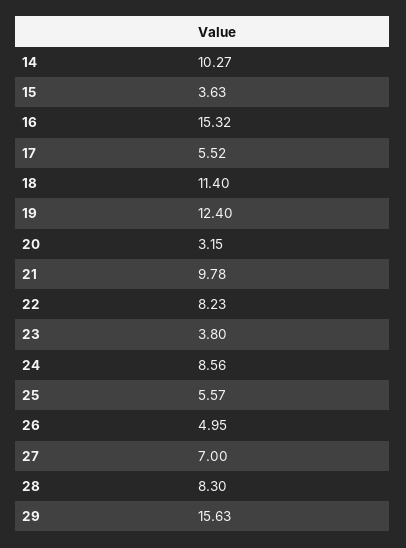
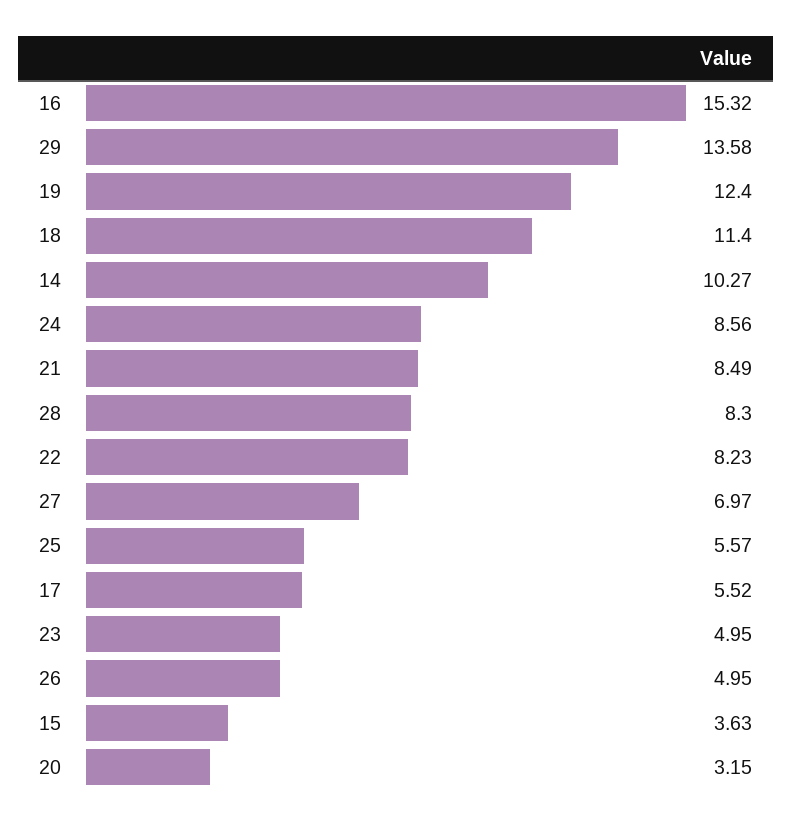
21: 9.78 -> 8.49
23: 3.8 -> 4.95
27: 7 -> 6.97
29: 15.63 -> 13.58

